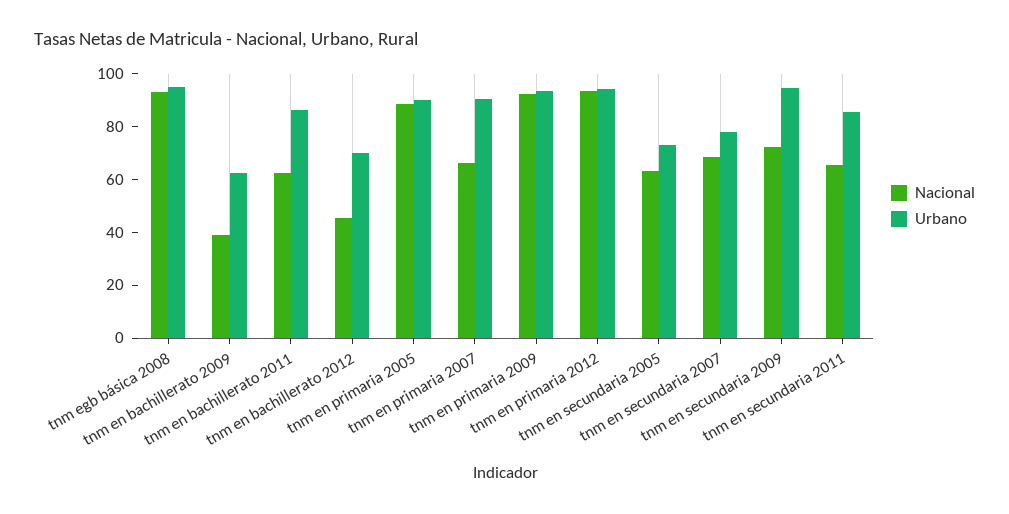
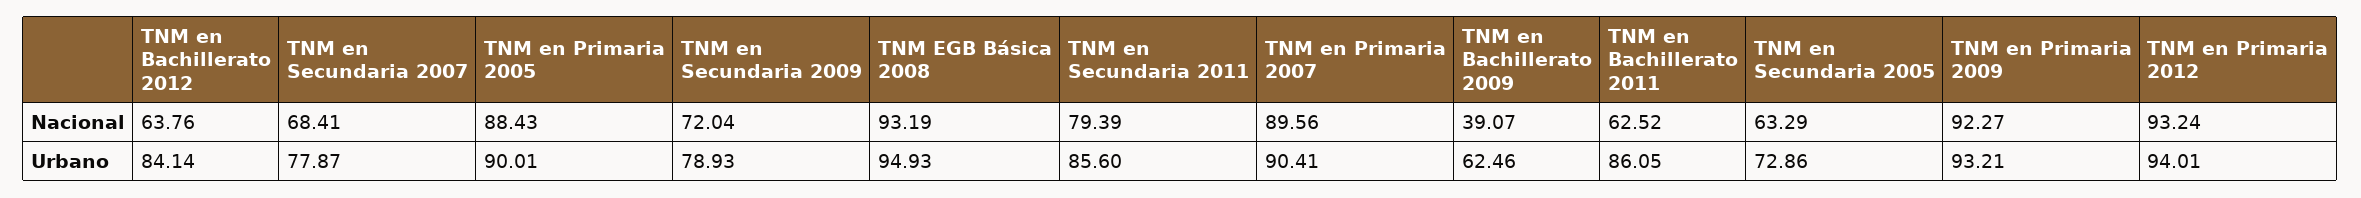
Nacional, tnm en bachillerato 2012: 45 -> 63.76
Urbano, tnm en bachillerato 2012: 70 -> 84.14
Nacional, tnm en primaria 2007: 65 -> 89.56
Urbano, tnm en secundaria 2009: 95 -> 78.93
Nacional, tnm en secundaria 2011: 65 -> 79.39

